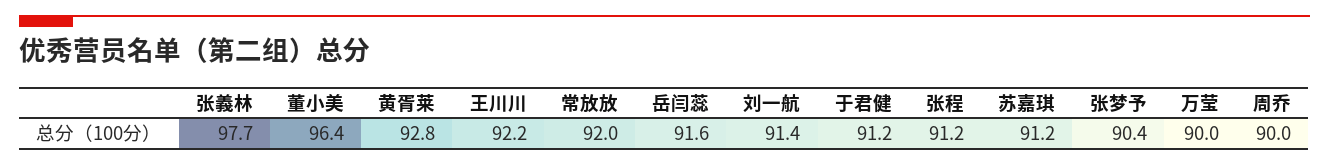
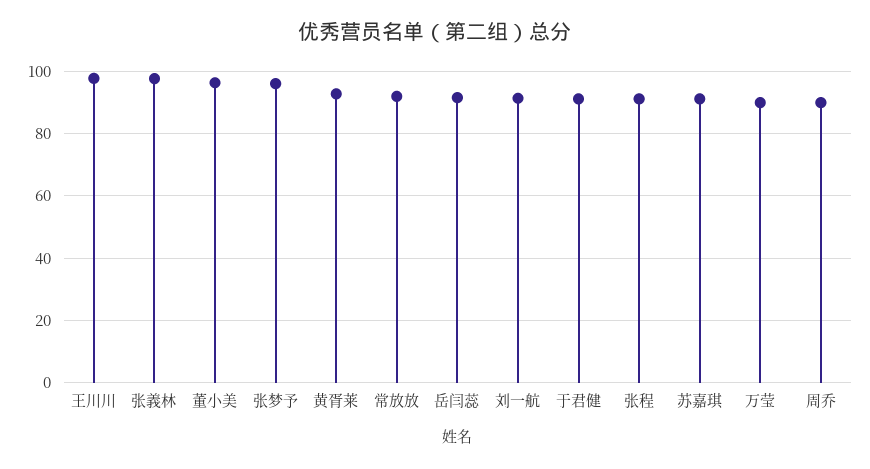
王川川: 92.2 -> 98
张梦予: 90.4 -> 96

